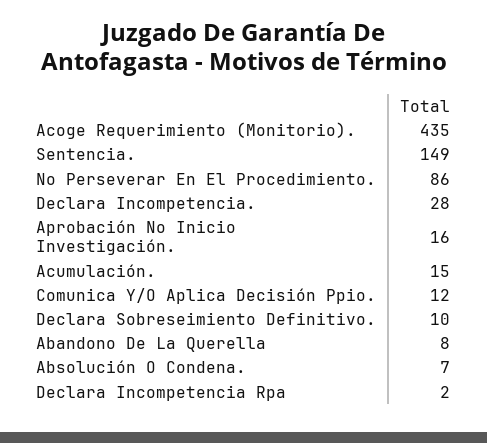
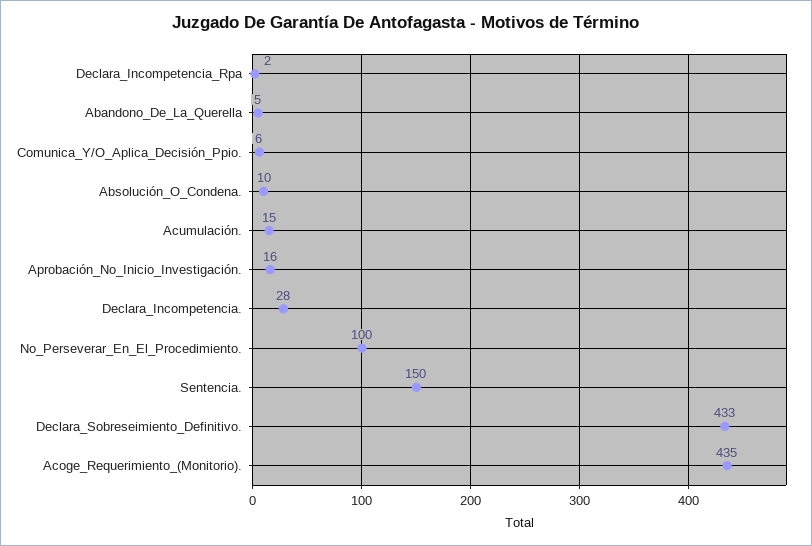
Sentencia.: 149 -> 150
No Perseverar En El Procedimiento.: 86 -> 100
Comunica Y/O Aplica Decisión Ppio.: 12 -> 6
Declara Sobreseimiento Definitivo.: 10 -> 433
Abandono De La Querella: 8 -> 5
Absolución O Condena.: 7 -> 10

